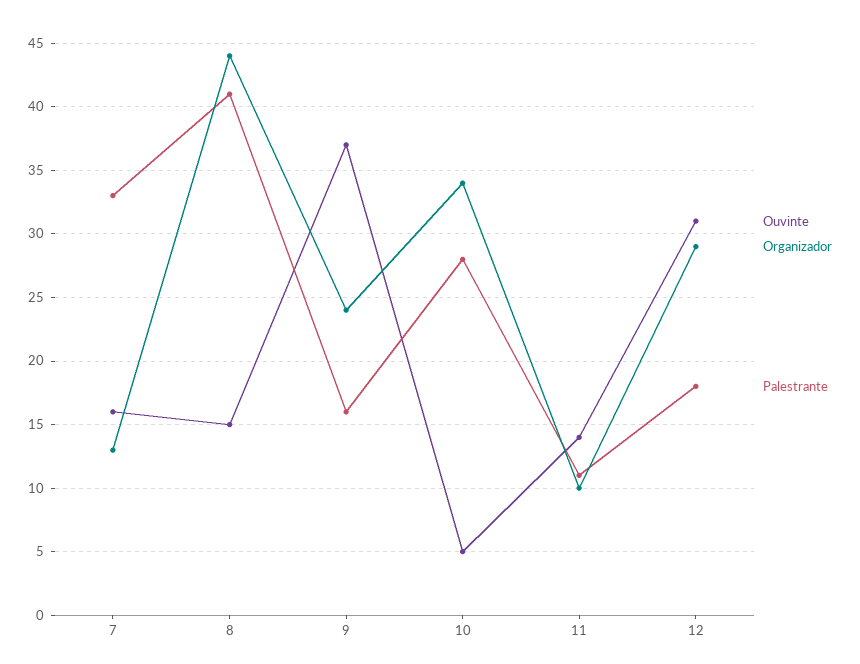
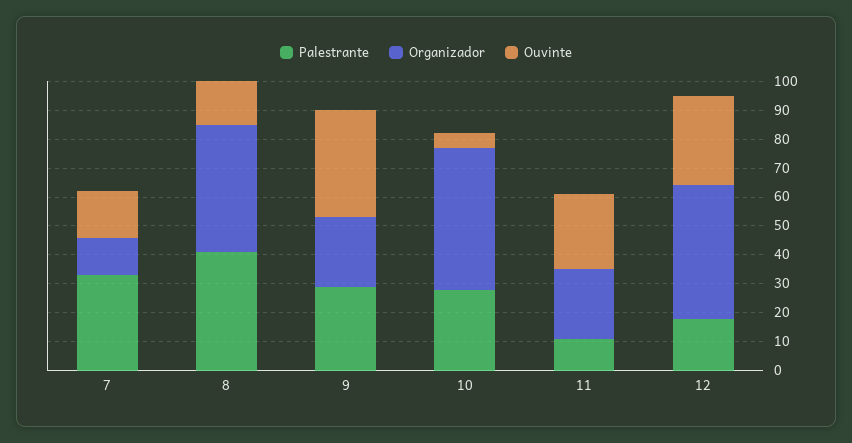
Palestrante, 9: 16 -> 30
Organizador, 10: 34 -> 50
Ouvinte, 11: 14 -> 25
Organizador, 11: 10 -> 25
Organizador, 12: 29 -> 45

